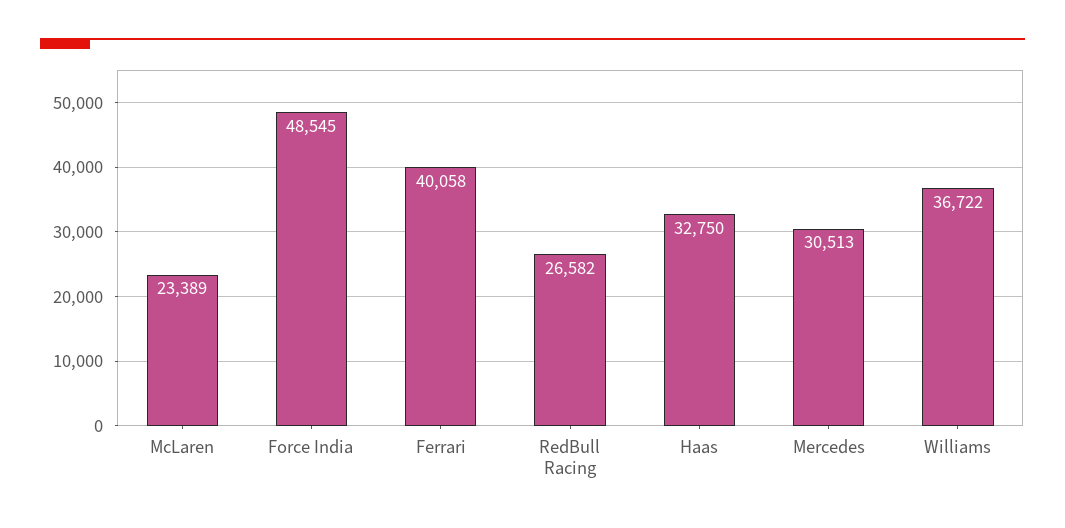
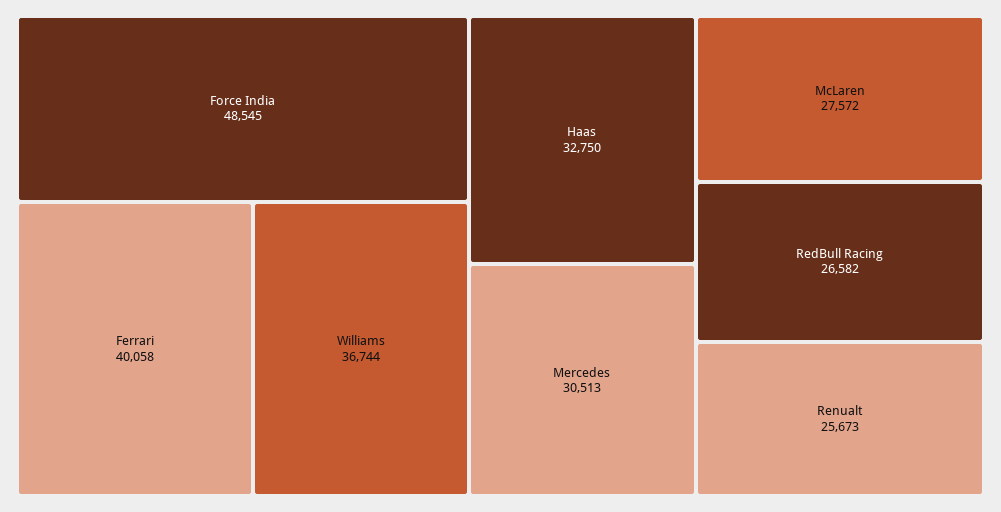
McLaren: 23389 -> 27572
Williams: 36722 -> 36744
Renualt: none -> 25673

